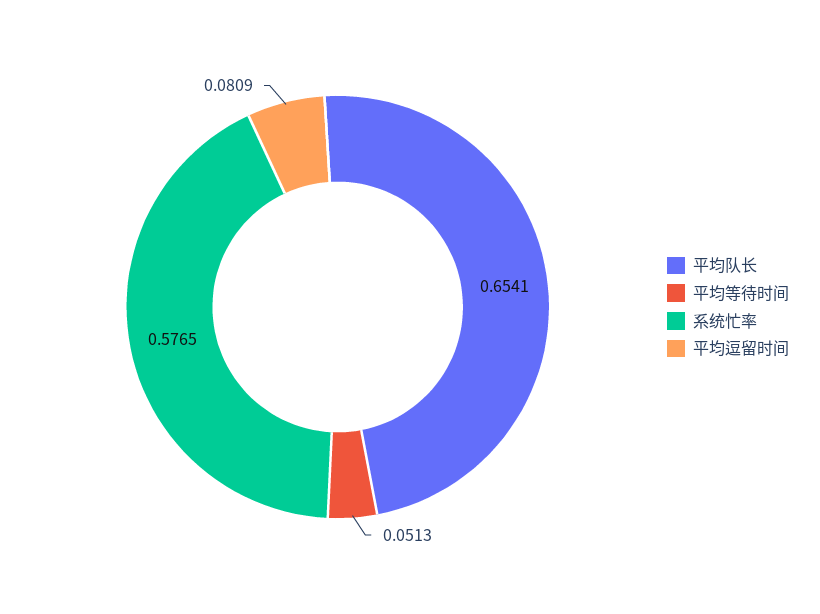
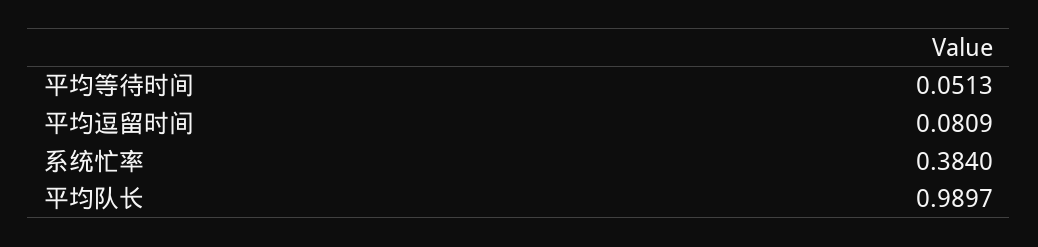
平均队长: 0.6541 -> 0.9897
系统忙率: 0.5765 -> 0.384

